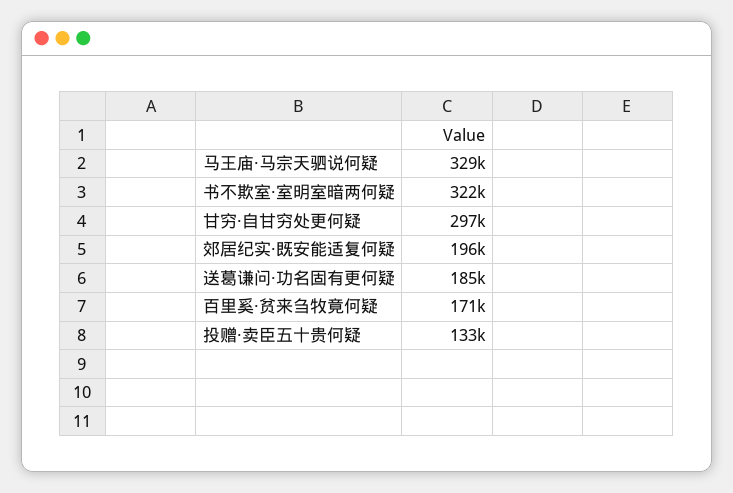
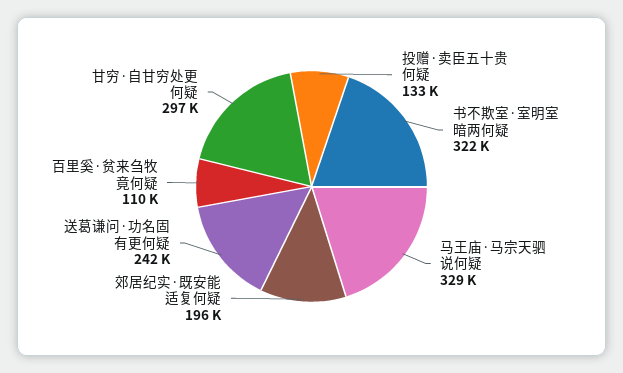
送葛谦问·功名固有更何疑: 185000 -> 242000
百里奚·贫来刍牧竟何疑: 171000 -> 110000

